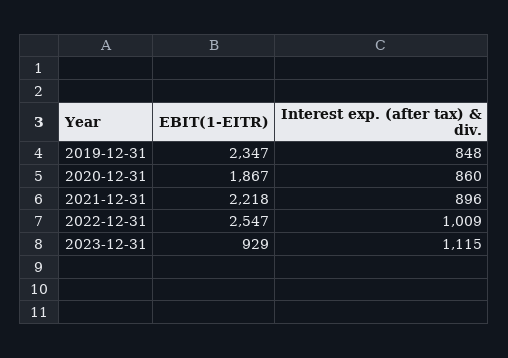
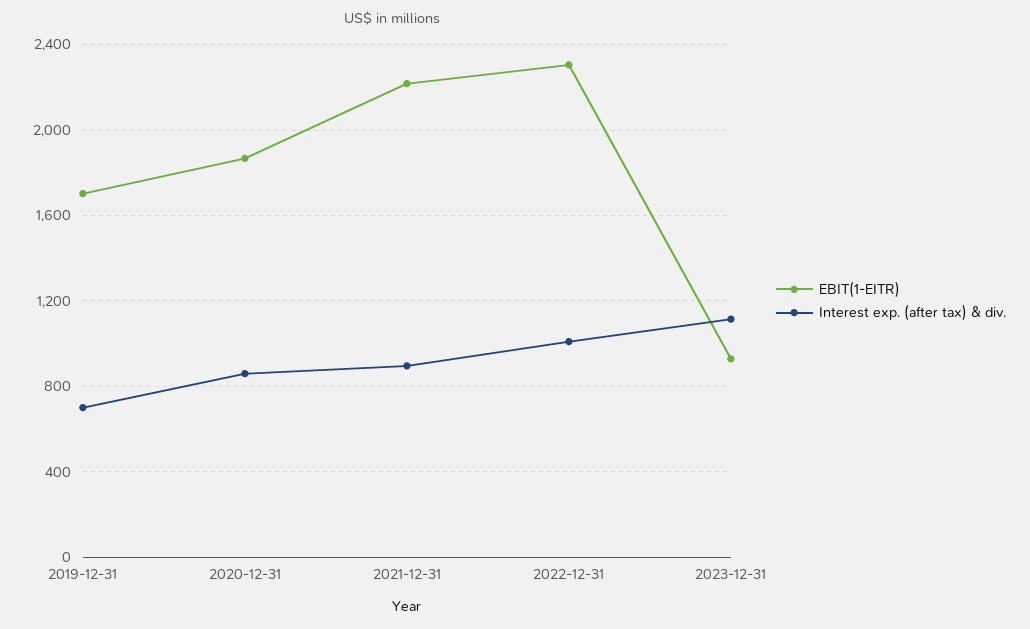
EBIT(1-EITR), 2019-12-31: 2347 -> 1700
Interest exp. (after tax) & div., 2019-12-31: 848 -> 700
EBIT(1-EITR), 2022-12-31: 2547 -> 2300

